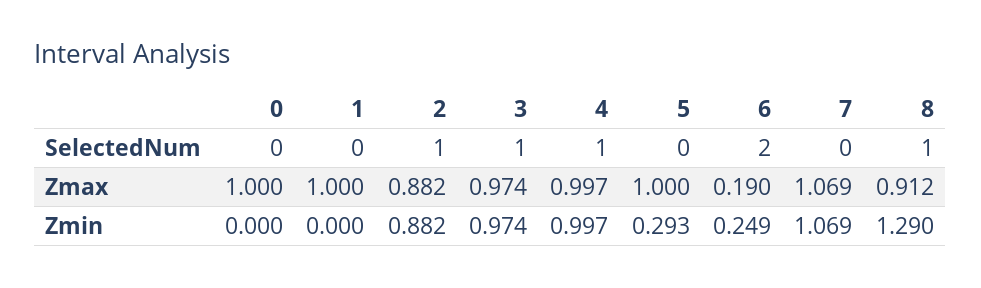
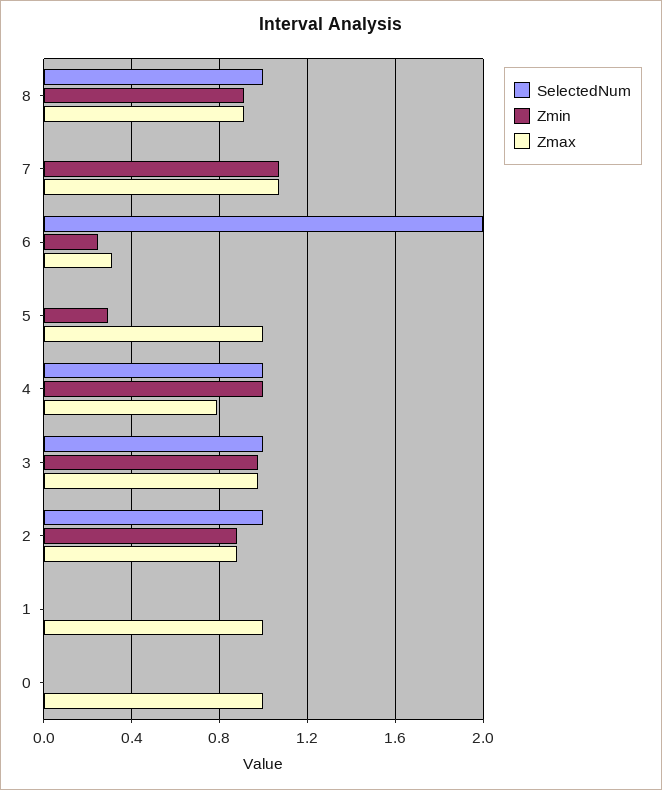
Zmax, 4: 0.997 -> 0.8
Zmax, 6: 0.19 -> 0.3
Zmin, 8: 1.29 -> 0.9

